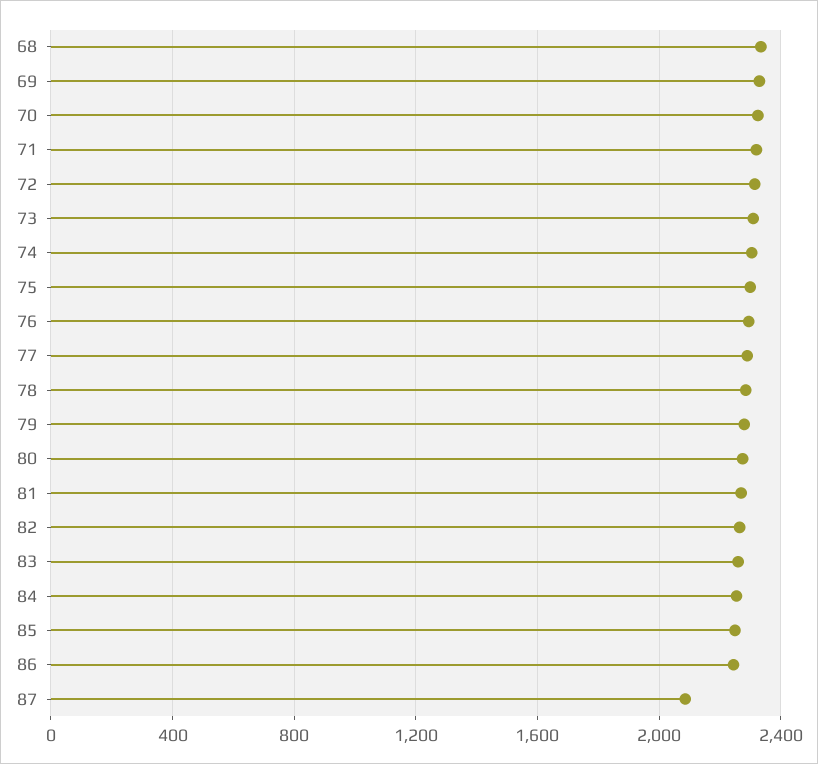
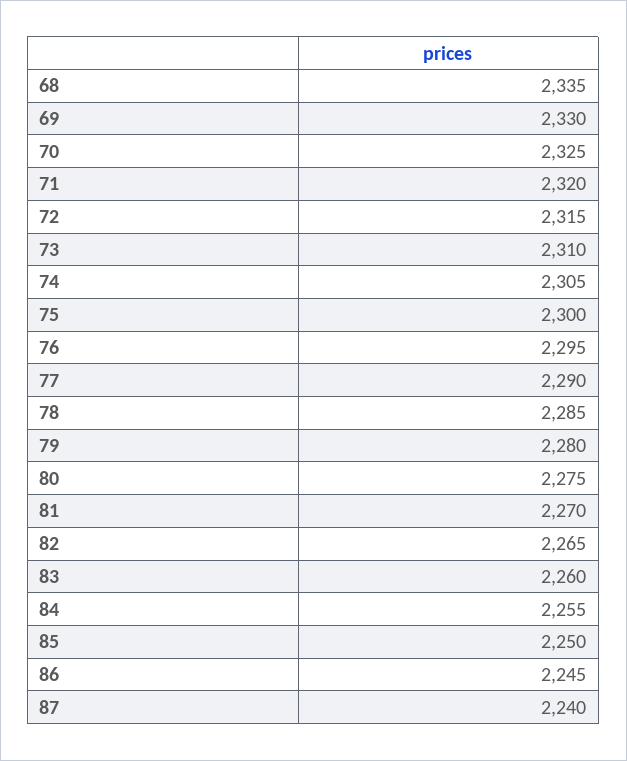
87: 2100 -> 2240

